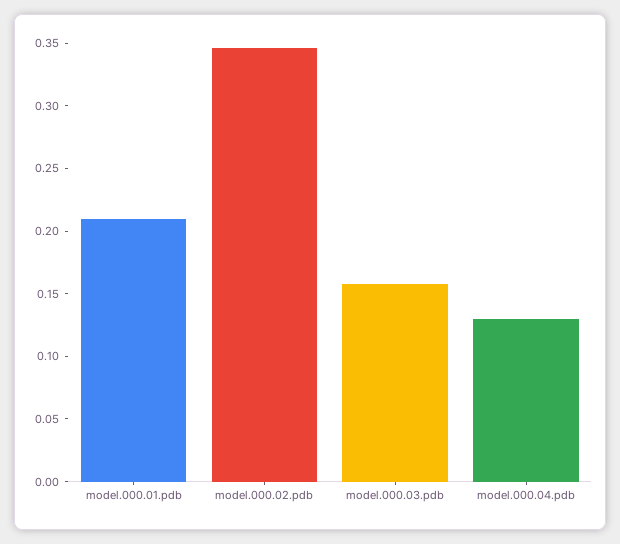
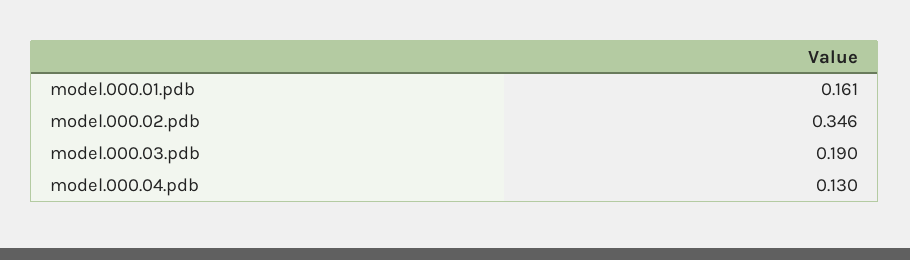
model.000.01.pdb: 0.21 -> 0.161
model.000.03.pdb: 0.16 -> 0.19

